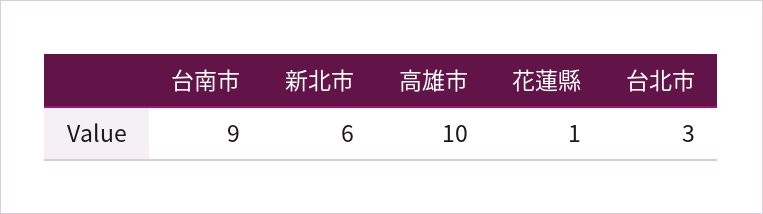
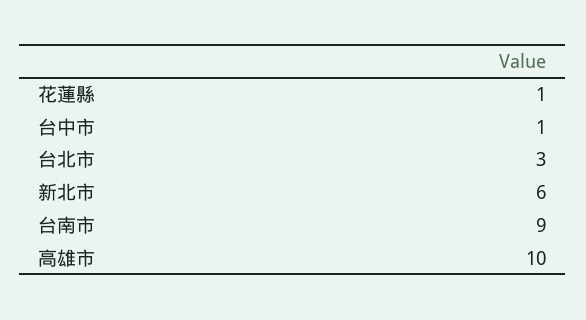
台中市: none -> 1

